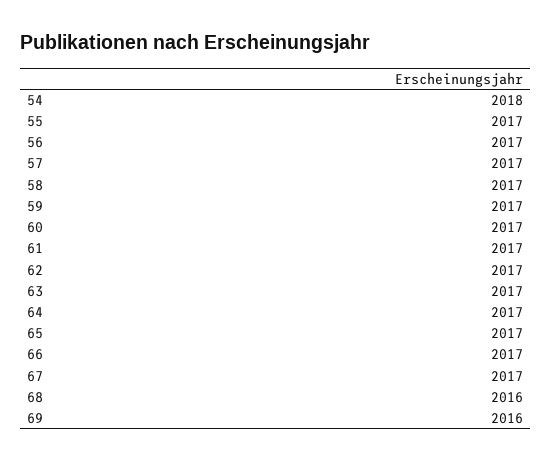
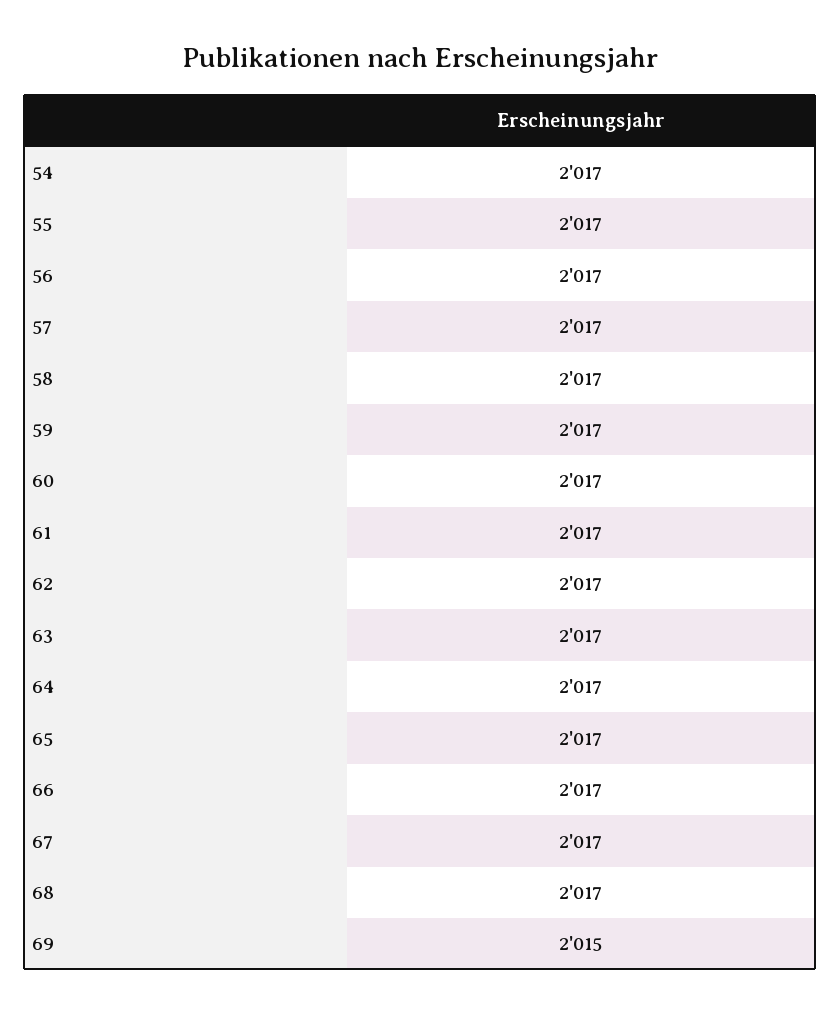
54: 2018 -> 2017
68: 2016 -> 2017
69: 2016 -> 2015

